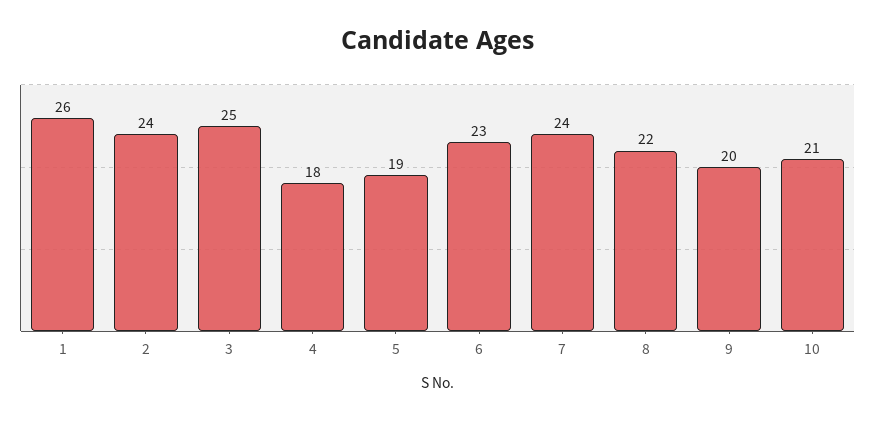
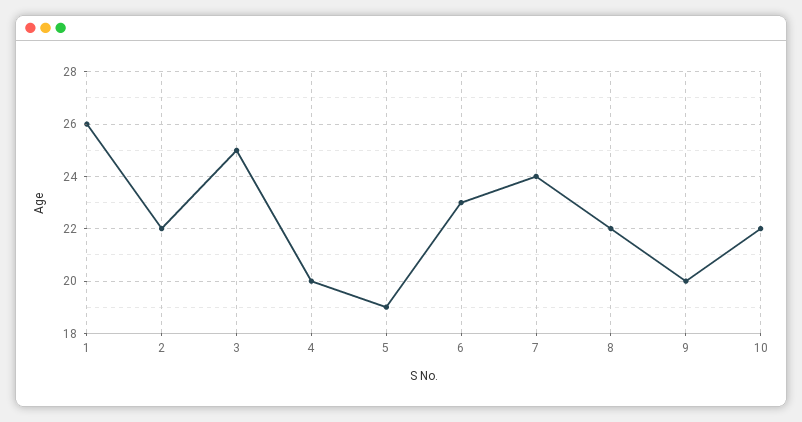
2: 24 -> 22
4: 18 -> 20
10: 21 -> 22

